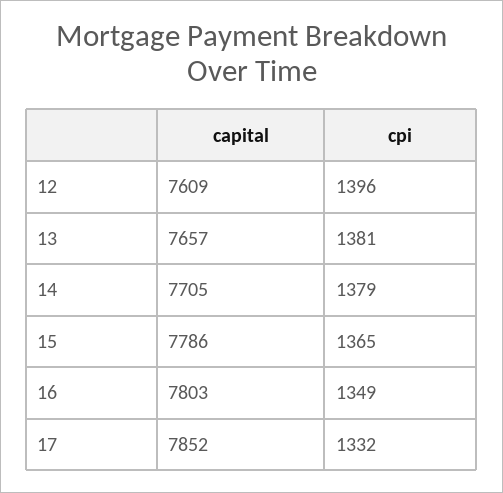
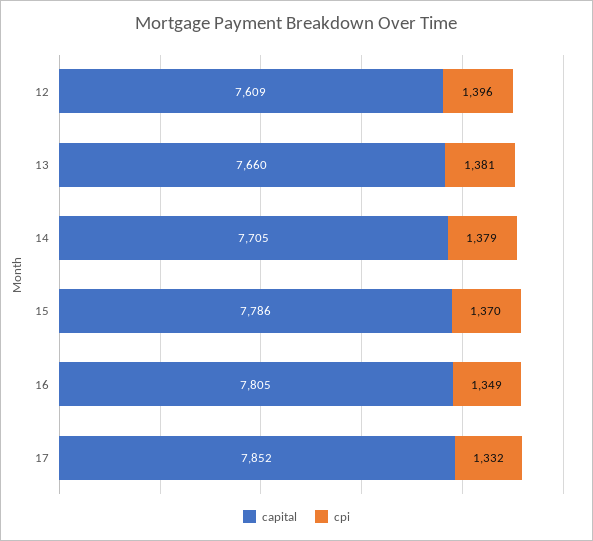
capital, 13: 7657 -> 7660
cpi, 15: 1365 -> 1370
capital, 16: 7803 -> 7805

